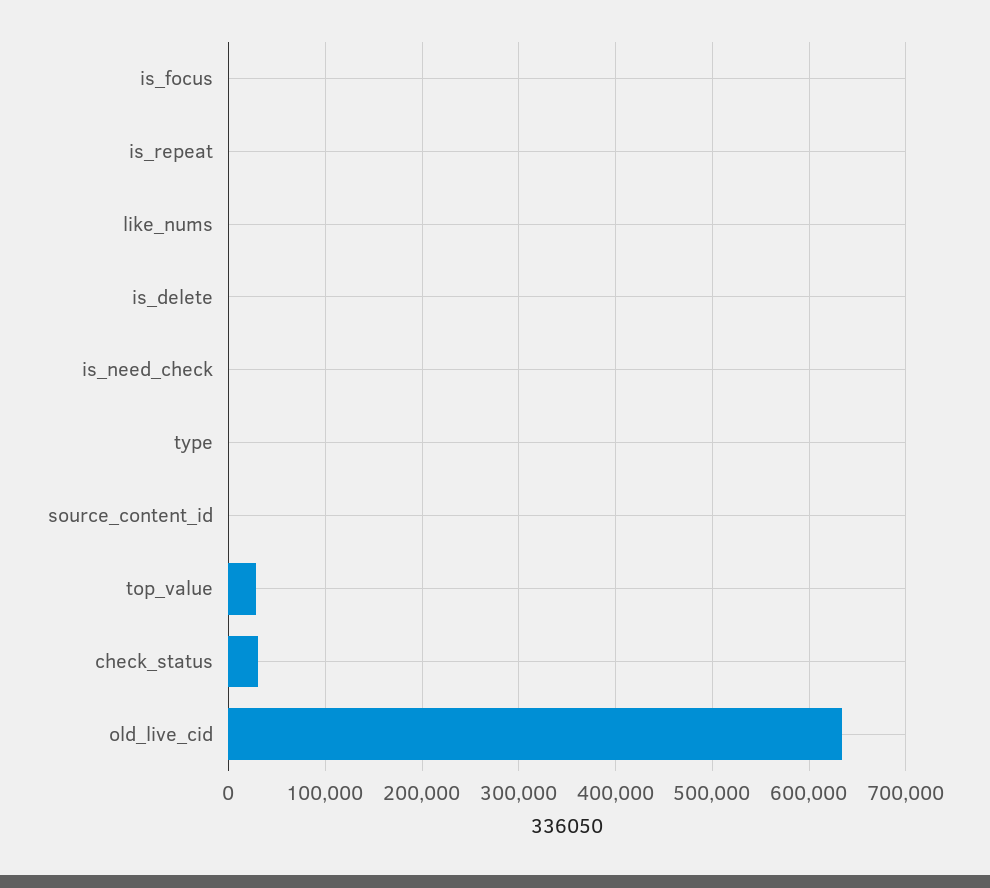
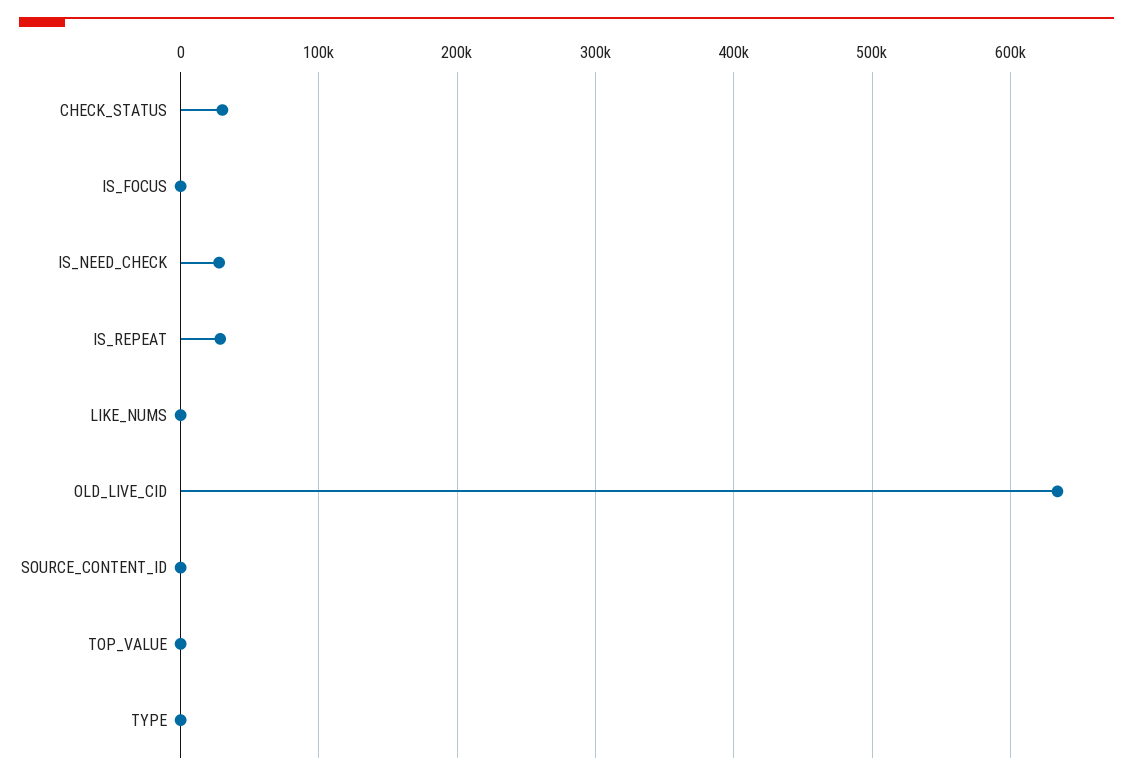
is_repeat: 0 -> 30000
is_delete: 0 -> none
is_need_check: 0 -> 30000
top_value: 30000 -> 0

